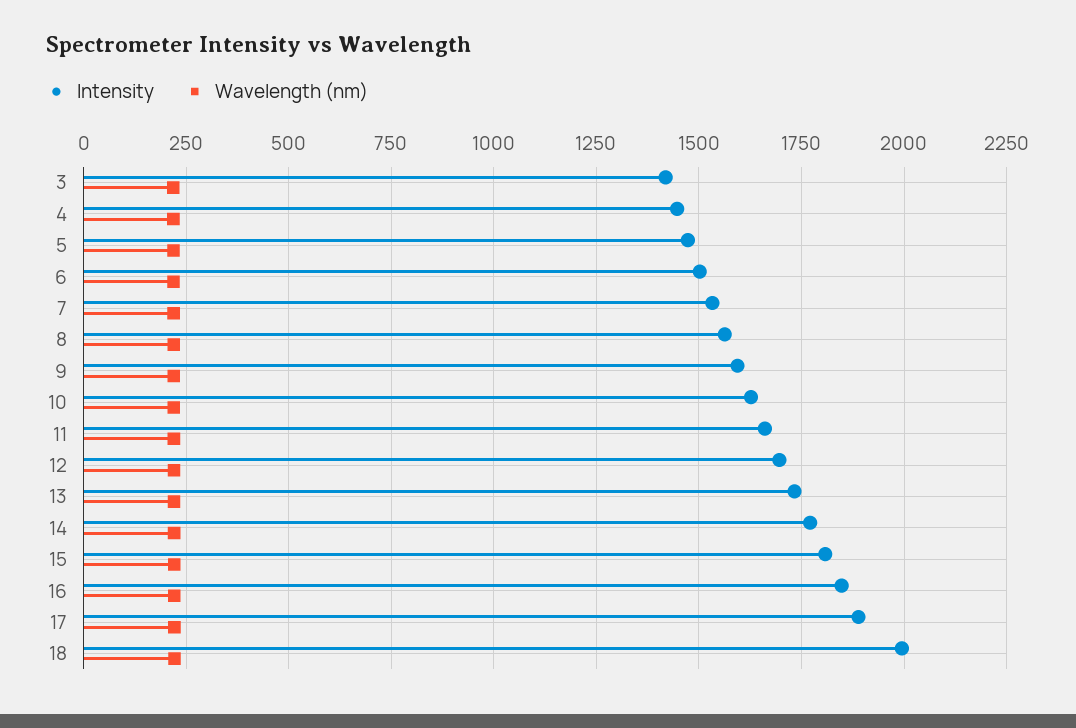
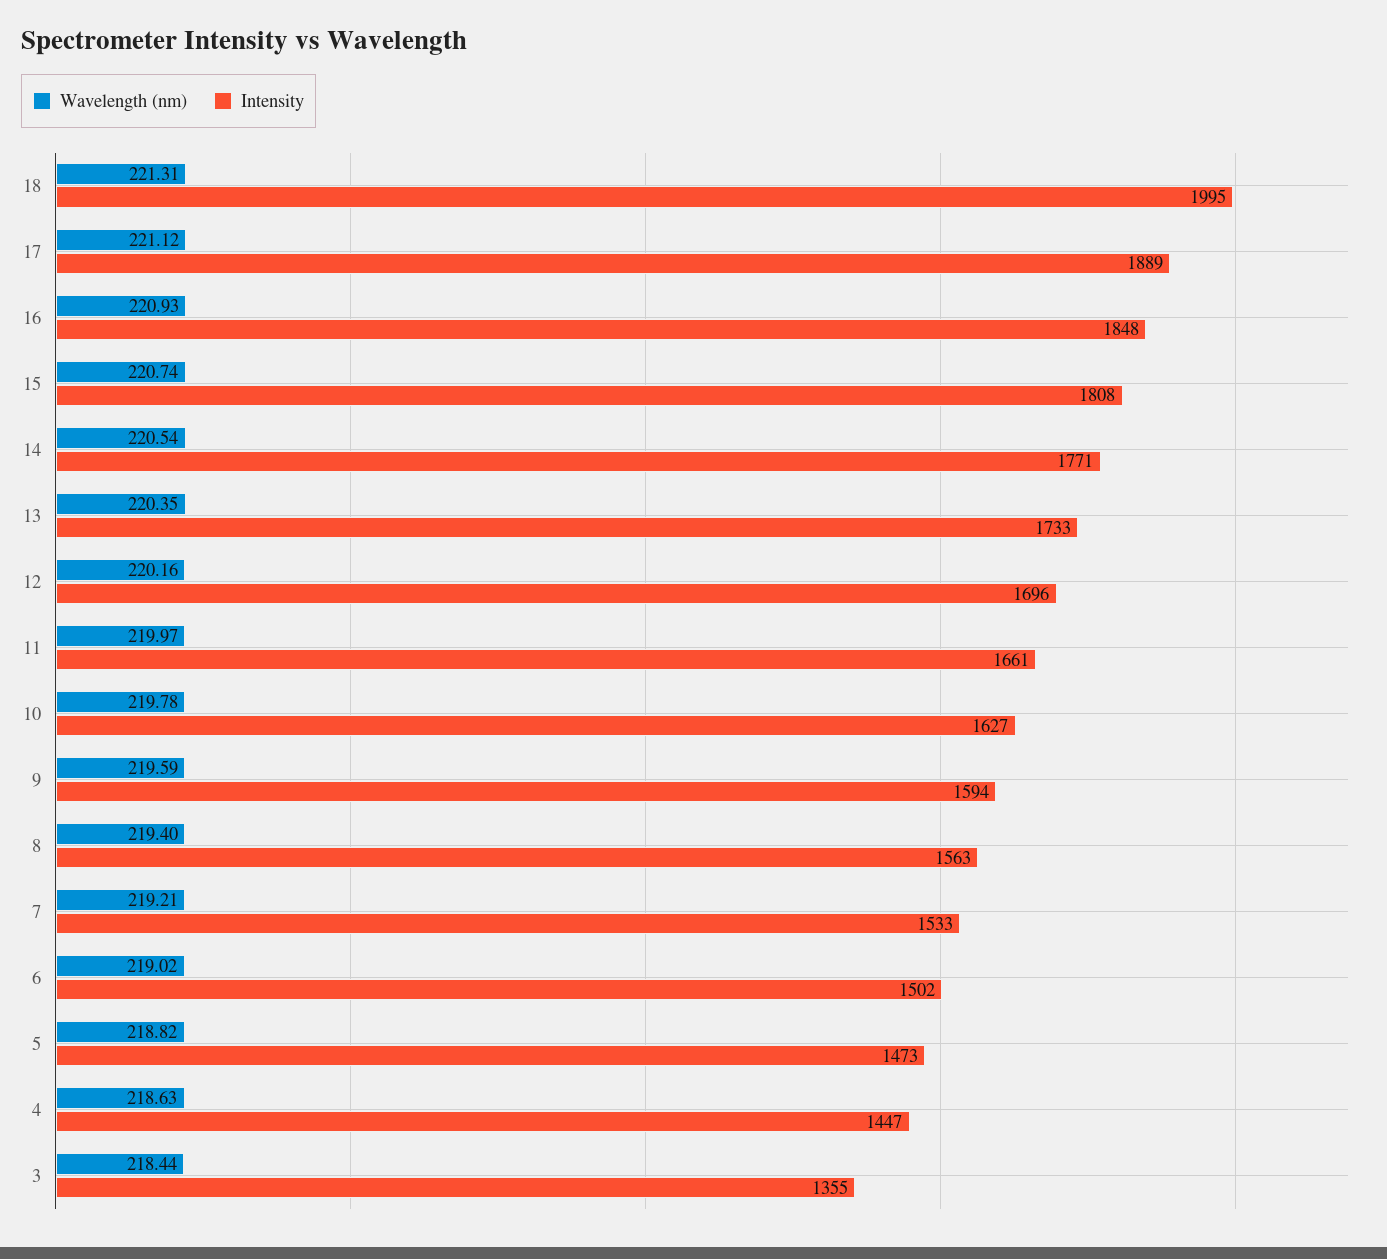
Intensity, 3: 1425 -> 1355

